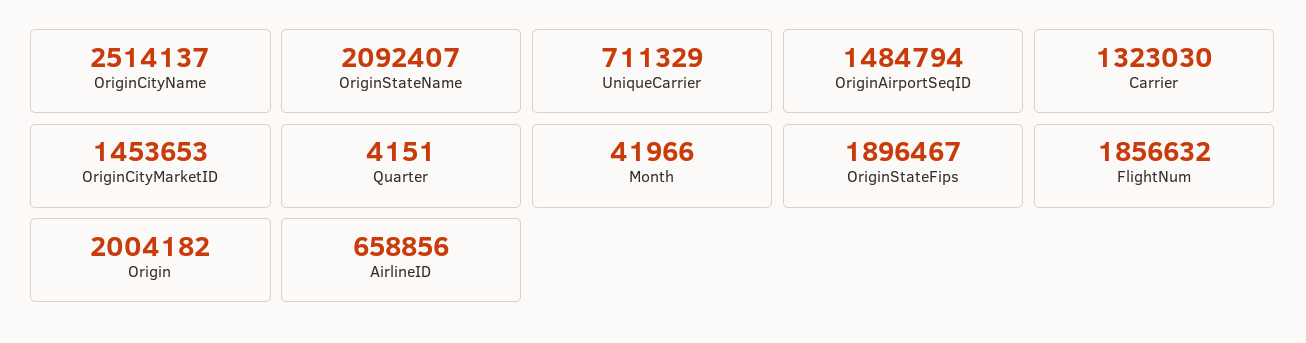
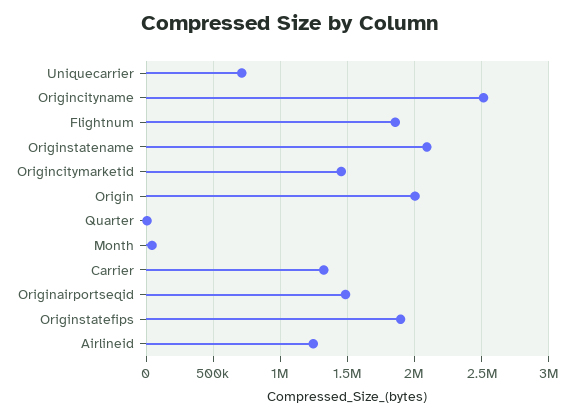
AirlineID: 658856 -> 1250000

